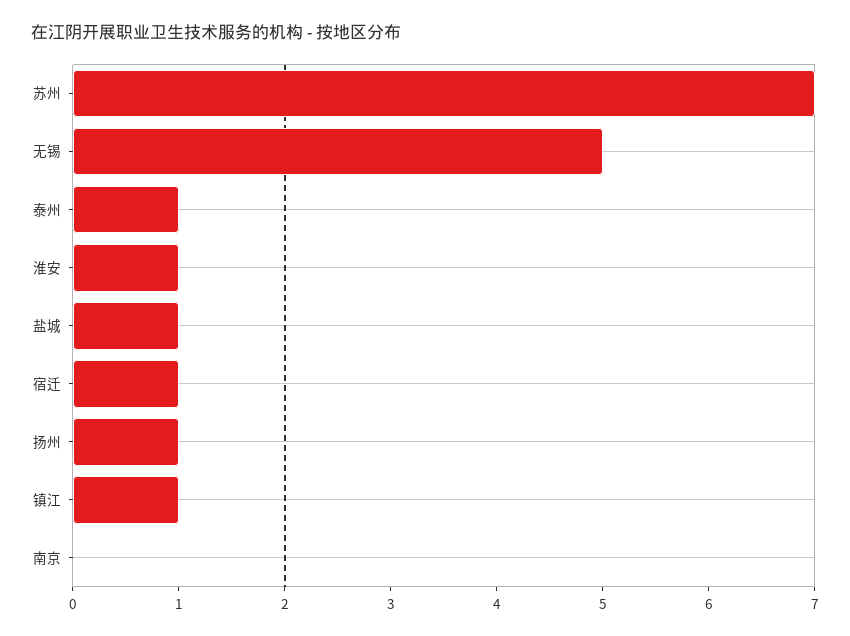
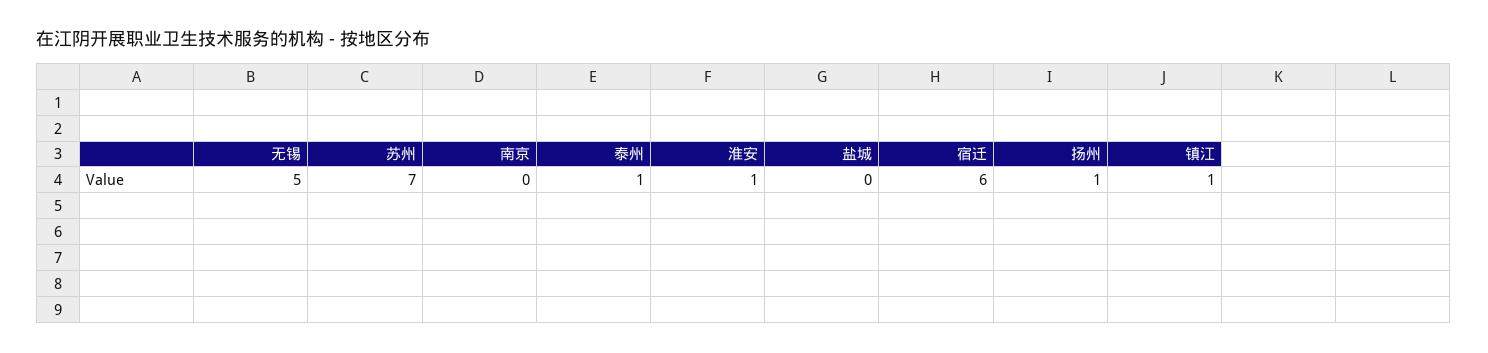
盐城: 1 -> 0
宿迁: 1 -> 6

